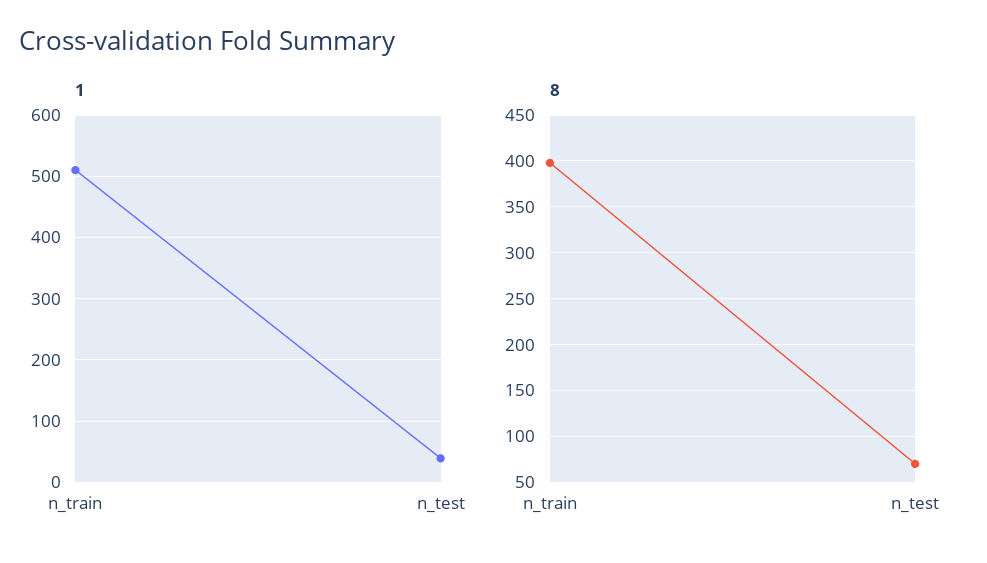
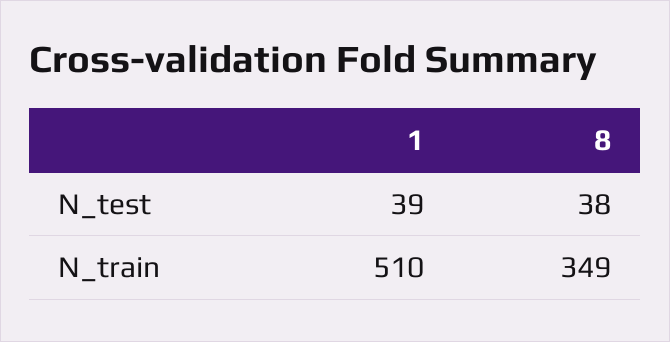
8, n_train: 400 -> 349
8, n_test: 70 -> 38

